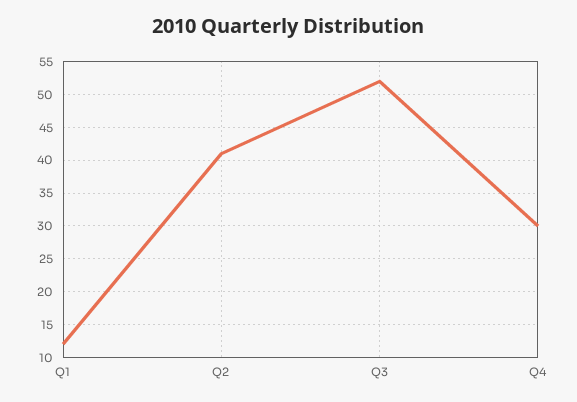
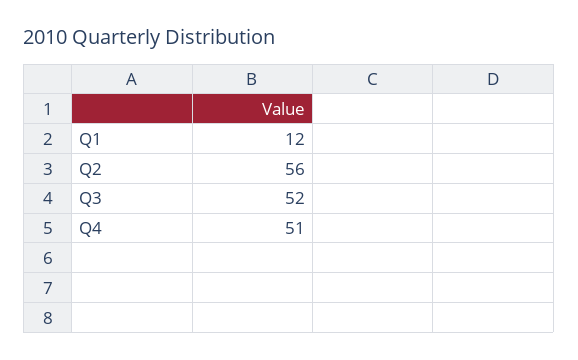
Q2: 41 -> 56
Q4: 30 -> 51

